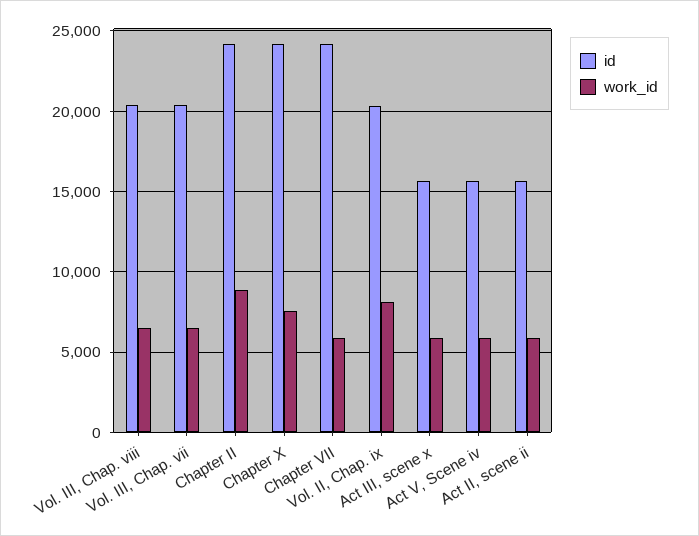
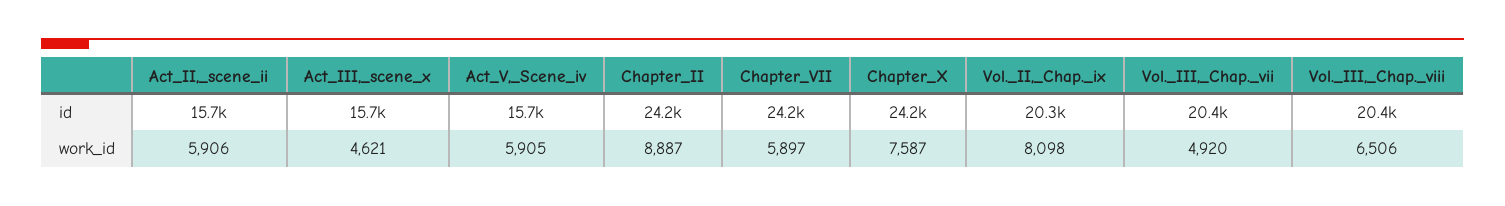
work_id, Vol. III, Chap. vii: 6500 -> 4920
work_id, Act III, scene x: 6000 -> 4621

